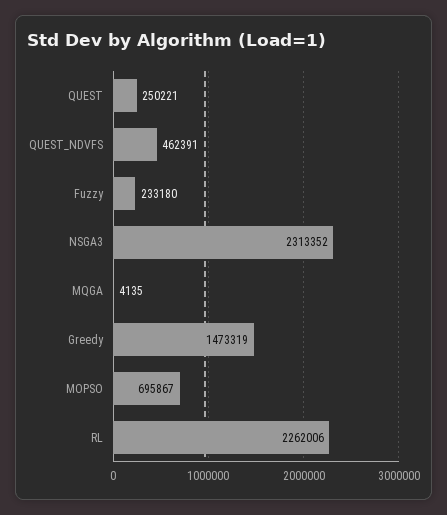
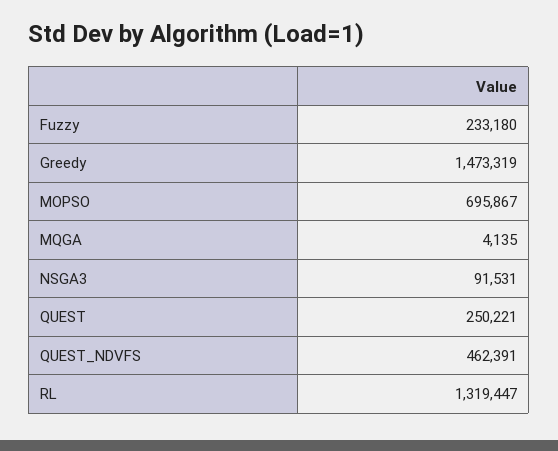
NSGA3: 2313352 -> 91531
RL: 2262006 -> 1319447

